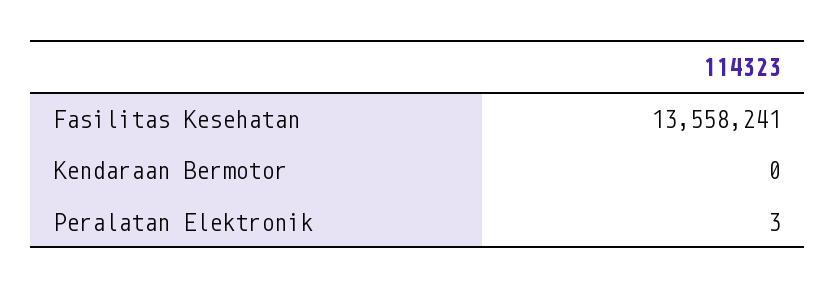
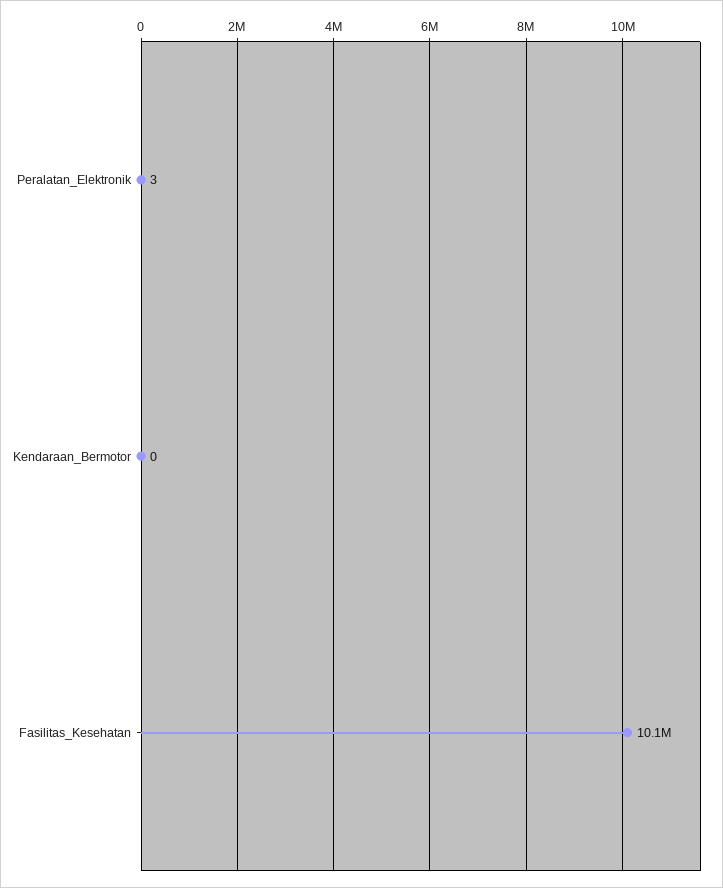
Fasilitas Kesehatan: 13558241 -> 10100000

